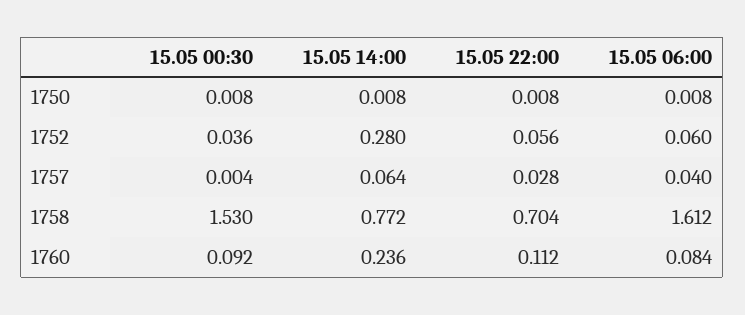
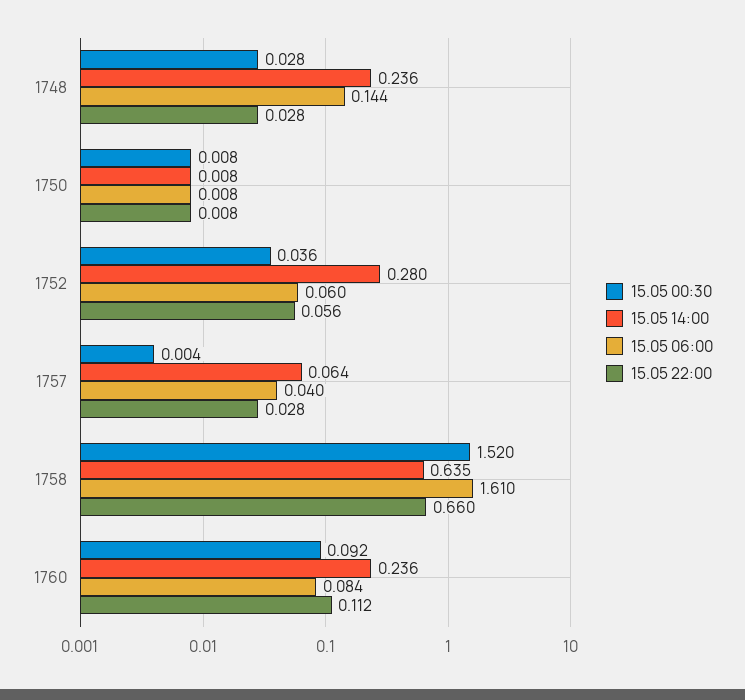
15.05 00:30, 1758: 1.53 -> 1.52
15.05 14:00, 1758: 0.772 -> 0.635
15.05 22:00, 1758: 0.704 -> 0.66
15.05 06:00, 1758: 1.612 -> 1.61
15.05 00:30, 1748: none -> 0.028
15.05 14:00, 1748: none -> 0.236
15.05 06:00, 1748: none -> 0.144
15.05 22:00, 1748: none -> 0.028

